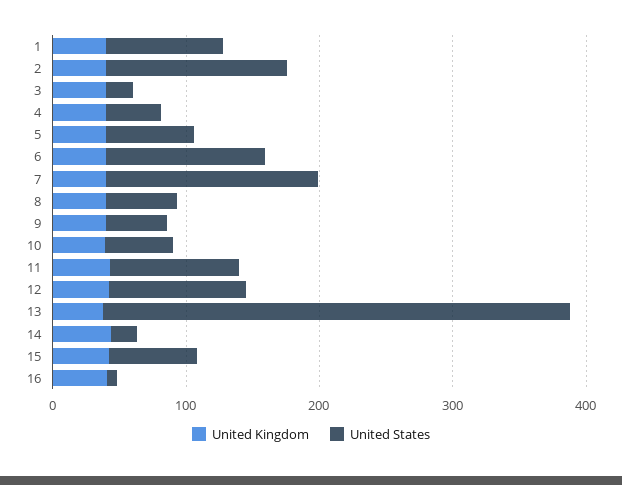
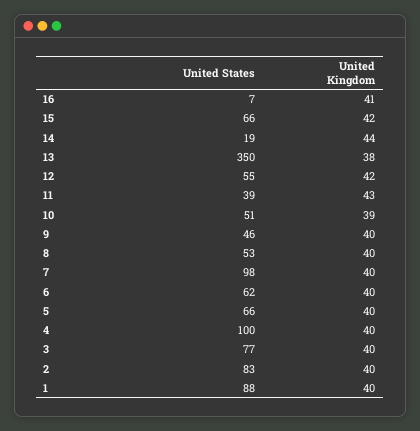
United States, 2: 140 -> 83
United States, 3: 20 -> 77
United States, 4: 40 -> 100
United States, 6: 120 -> 62
United States, 7: 160 -> 98
United States, 11: 100 -> 39
United States, 12: 100 -> 55

